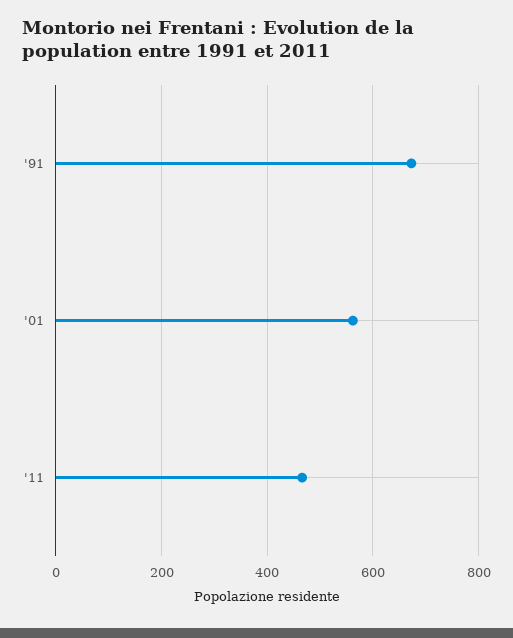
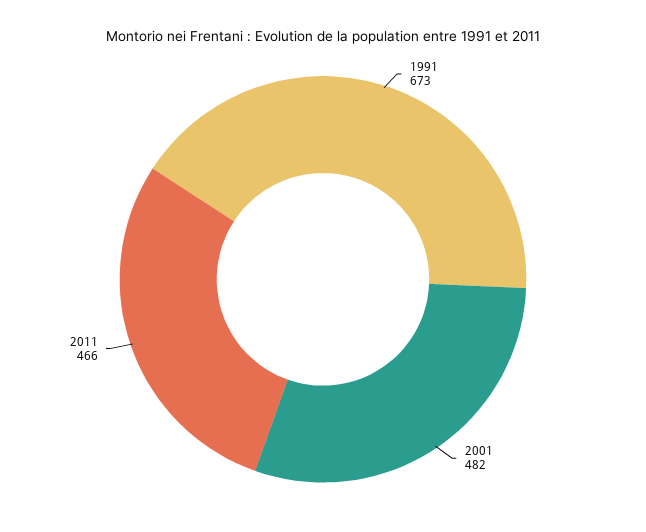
'01: 560 -> 482

